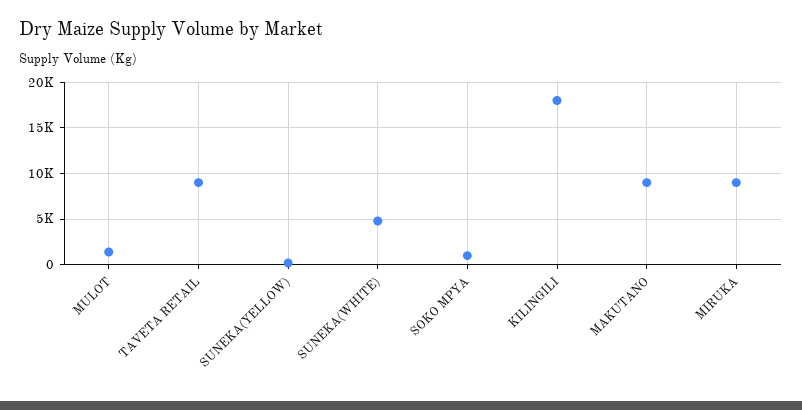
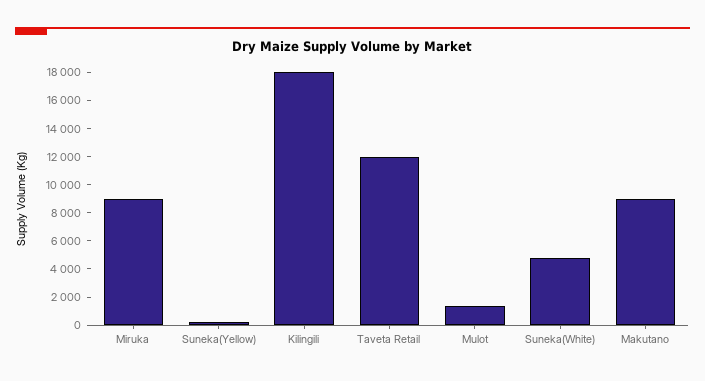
TAVETA RETAIL: 9000 -> 12000
SOKO MPYA: 1000 -> none

